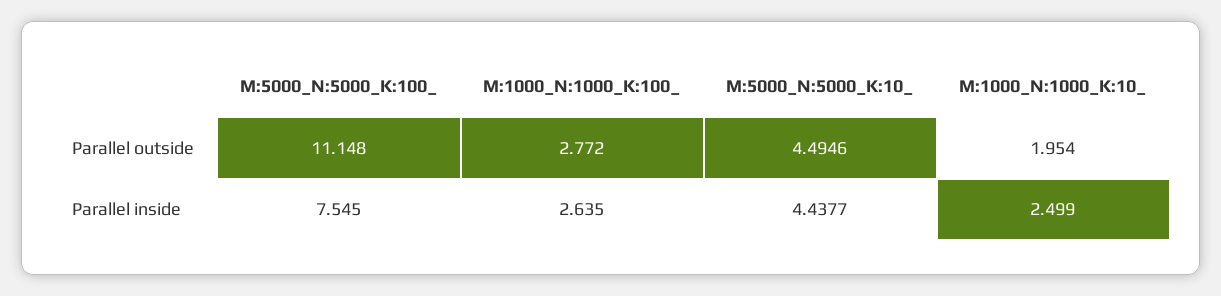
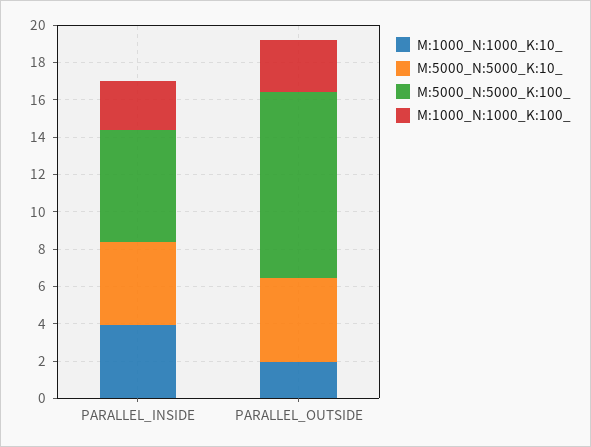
M:5000_N:5000_K:100_, Parallel outside: 11.148 -> 10
M:5000_N:5000_K:100_, Parallel inside: 7.545 -> 6
M:1000_N:1000_K:10_, Parallel inside: 2.499 -> 4

